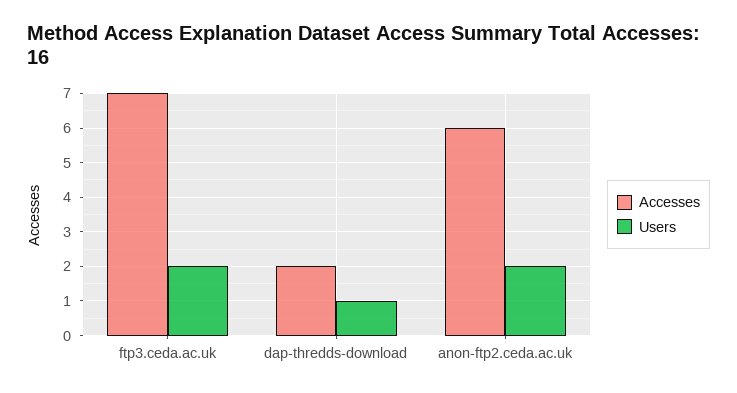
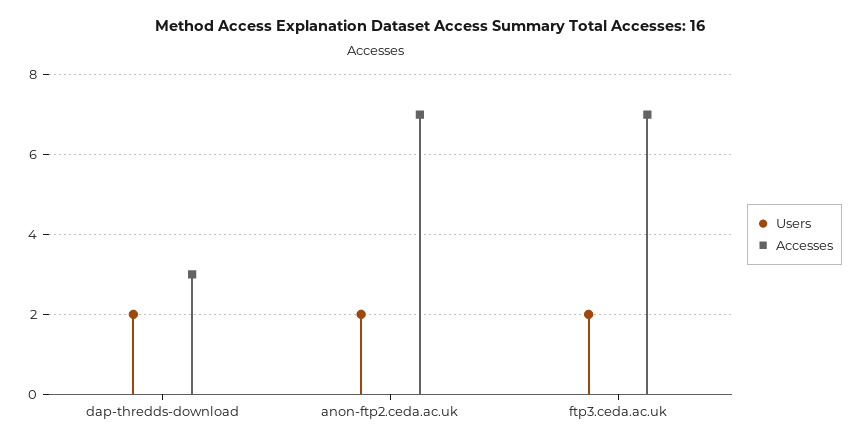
Accesses, dap-thredds-download: 2 -> 3
Users, dap-thredds-download: 1 -> 2
Accesses, anon-ftp2.ceda.ac.uk: 6 -> 7

